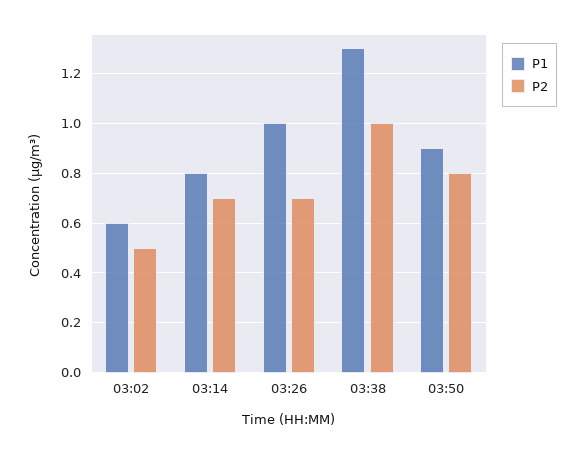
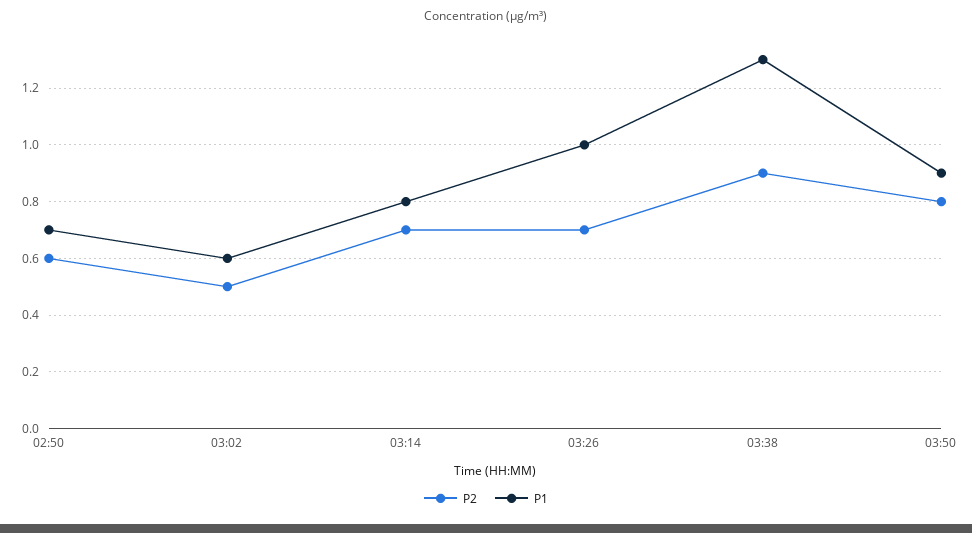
P2, 03:38: 1 -> 0.9
P2, 02:50: none -> 0.6
P1, 02:50: none -> 0.7

